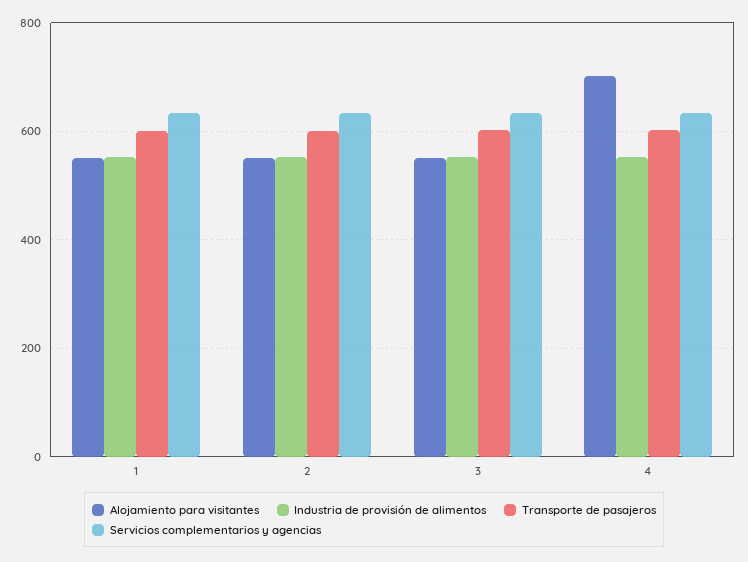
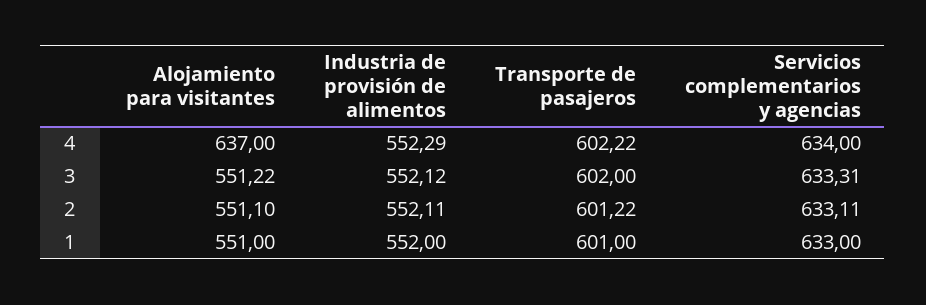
Alojamiento para visitantes, 4: 700 -> 637

